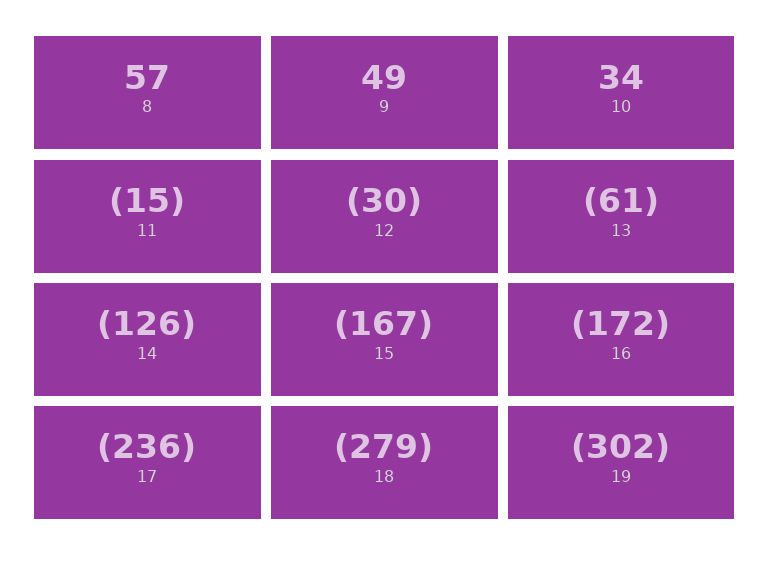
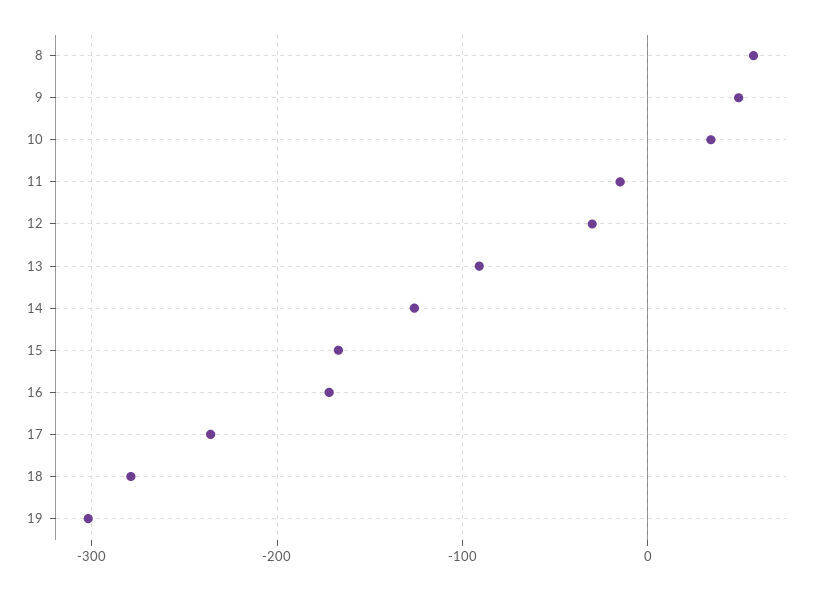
13: -61 -> -90

